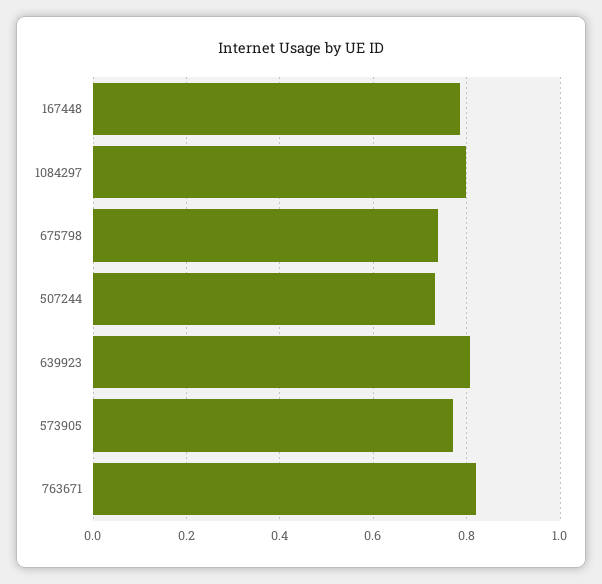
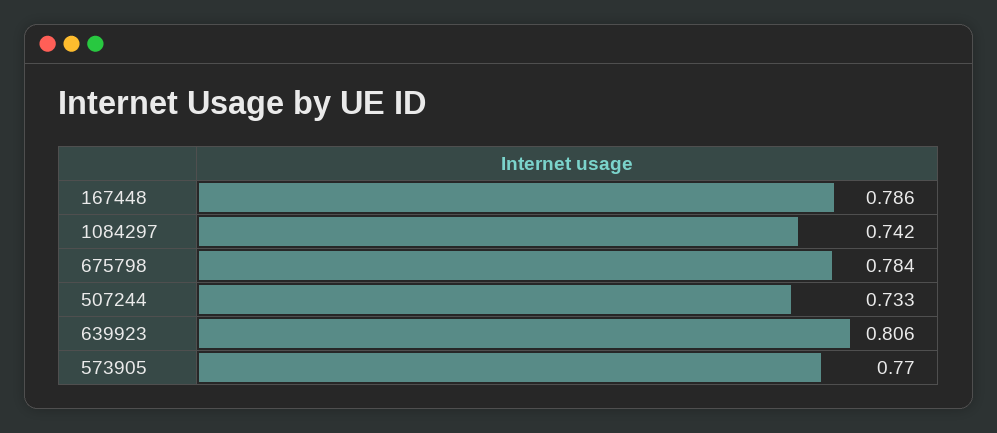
1084297: 0.8 -> 0.742
675798: 0.74 -> 0.784
763671: 0.82 -> none

